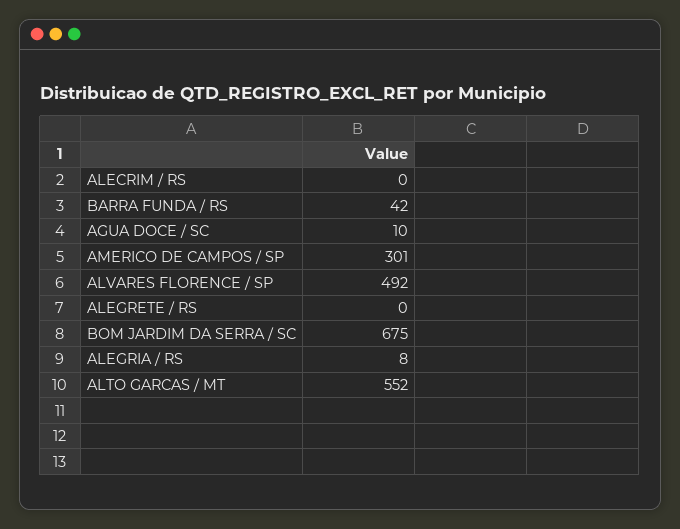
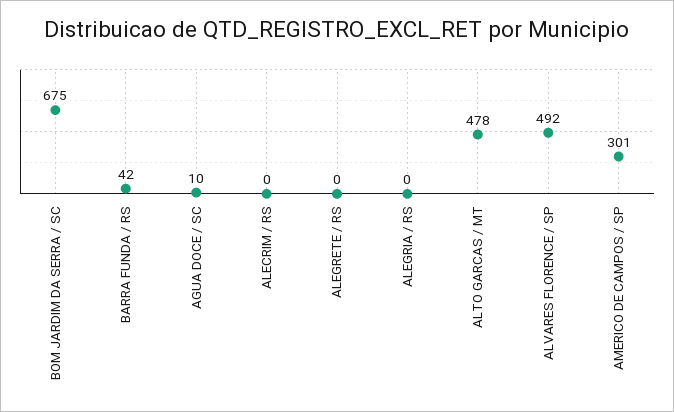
ALEGRIA / RS: 8 -> 0
ALTO GARCAS / MT: 552 -> 478

